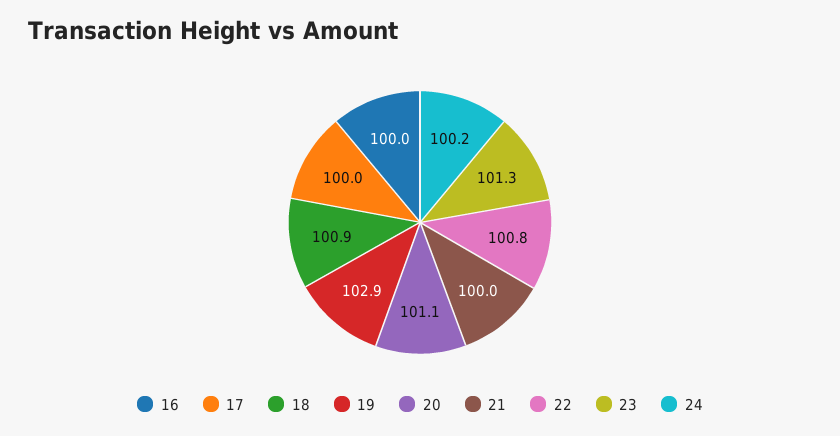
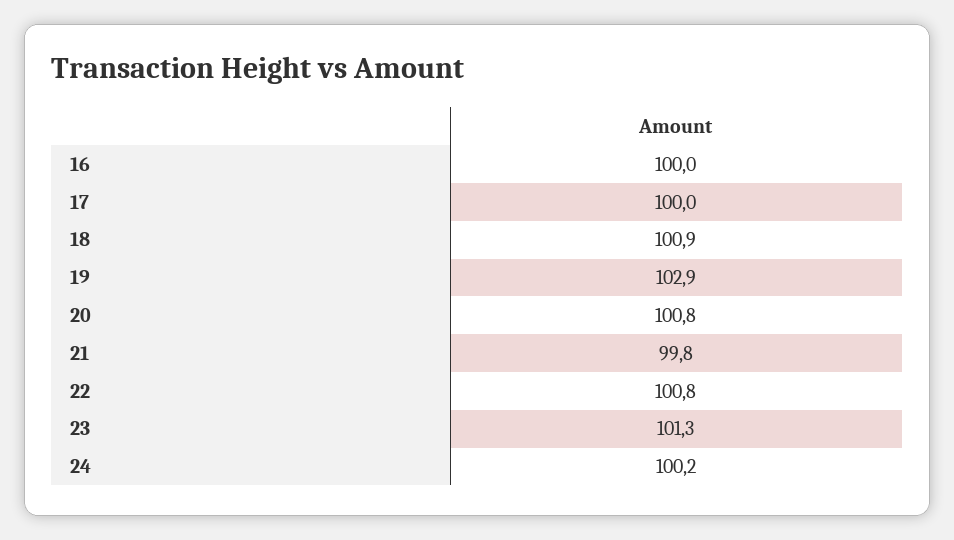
20: 101.1 -> 100.8
21: 100 -> 99.8

